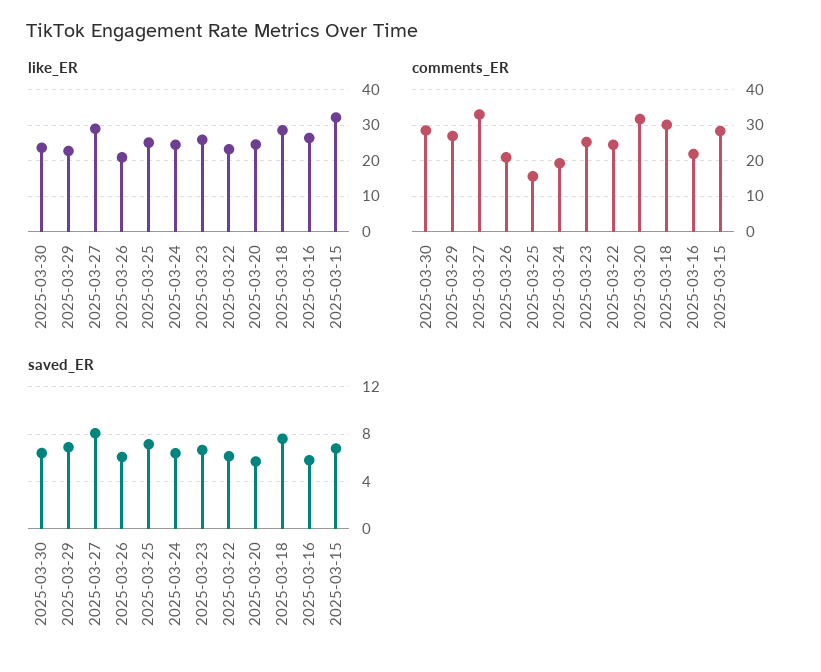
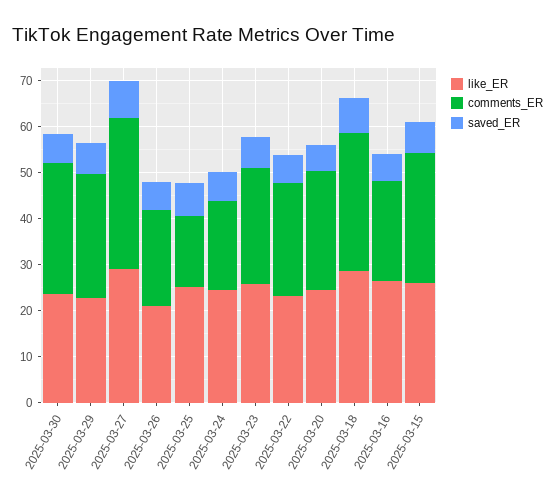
like_ER, 2025-03-15: 32 -> 26
comments_ER, 2025-03-20: 32 -> 26

